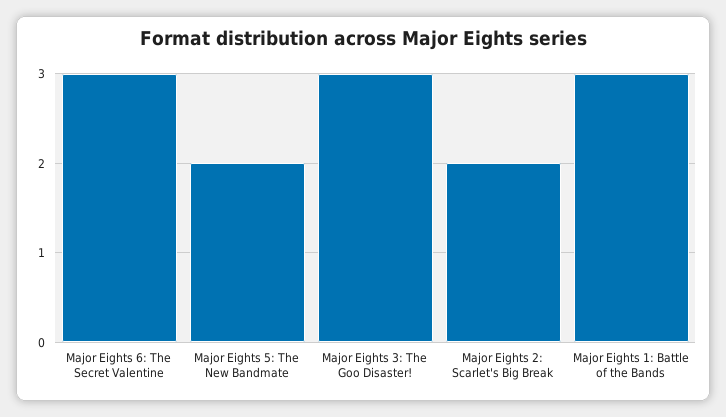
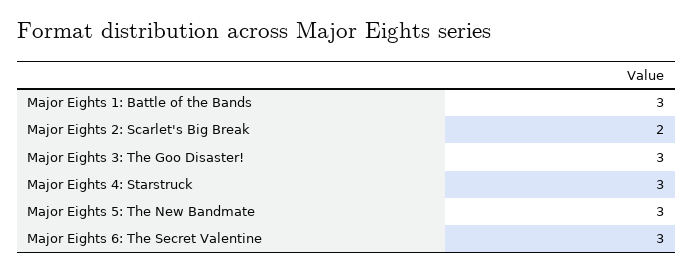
Major Eights 5: The New Bandmate: 2 -> 3
Major Eights 4: Starstruck: none -> 3

